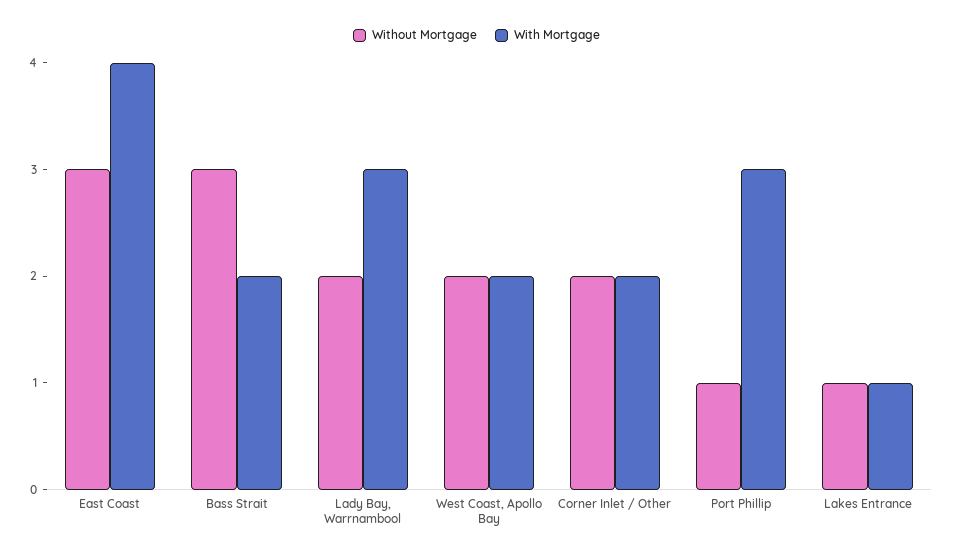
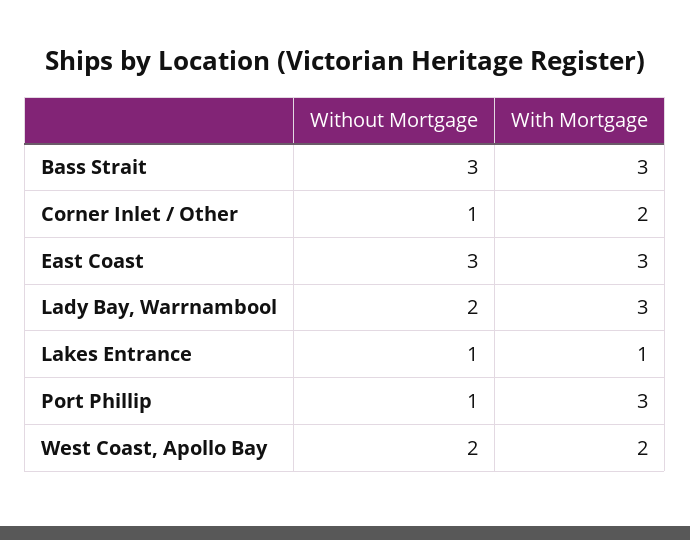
With Mortgage, East Coast: 4 -> 3
With Mortgage, Bass Strait: 2 -> 3
Without Mortgage, Corner Inlet / Other: 2 -> 1

